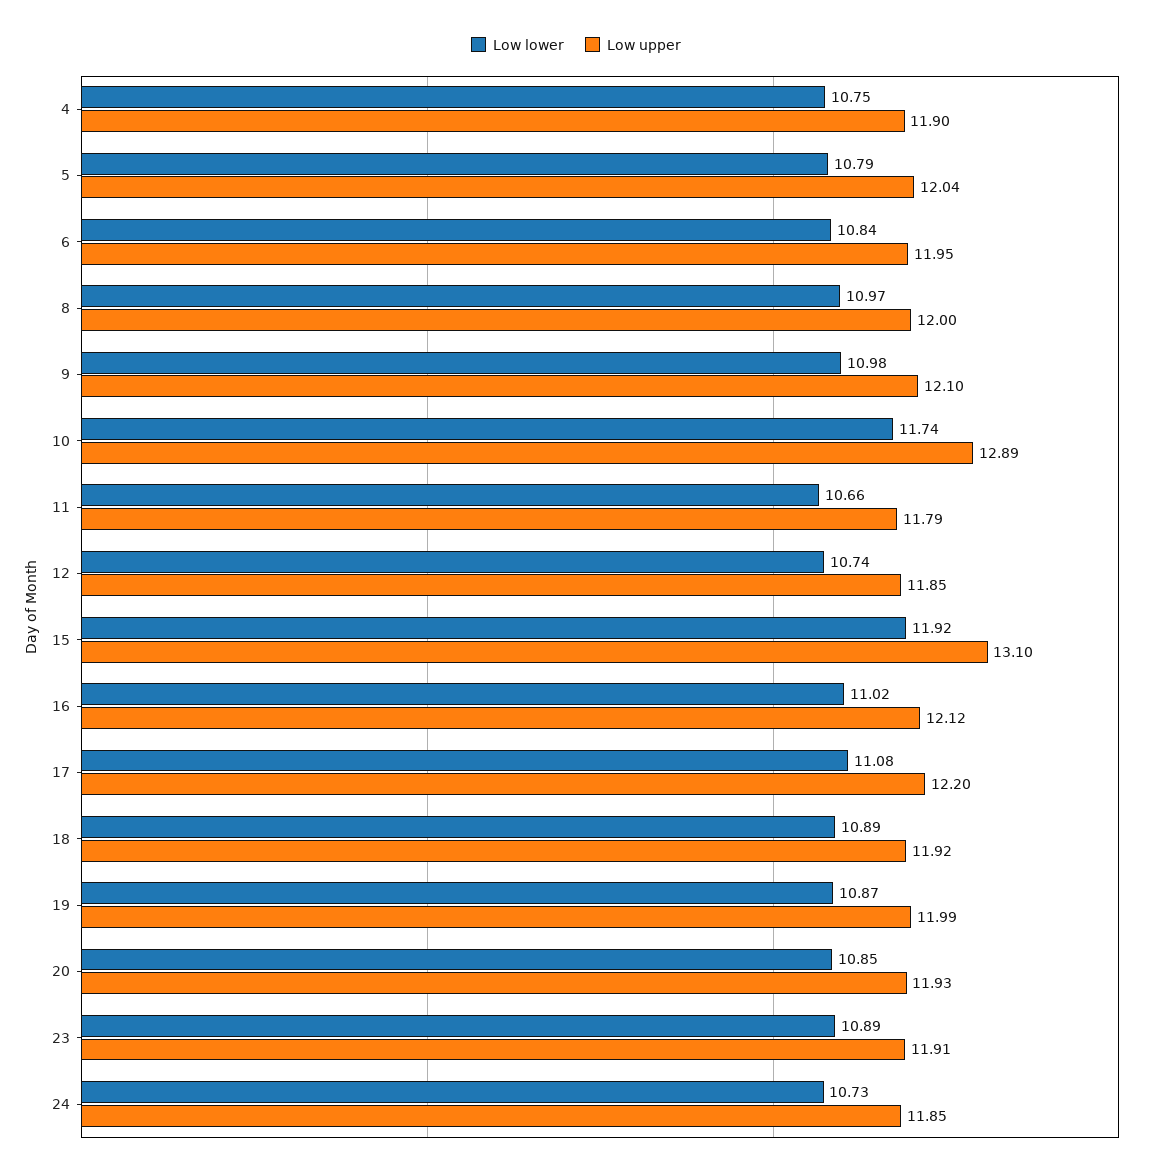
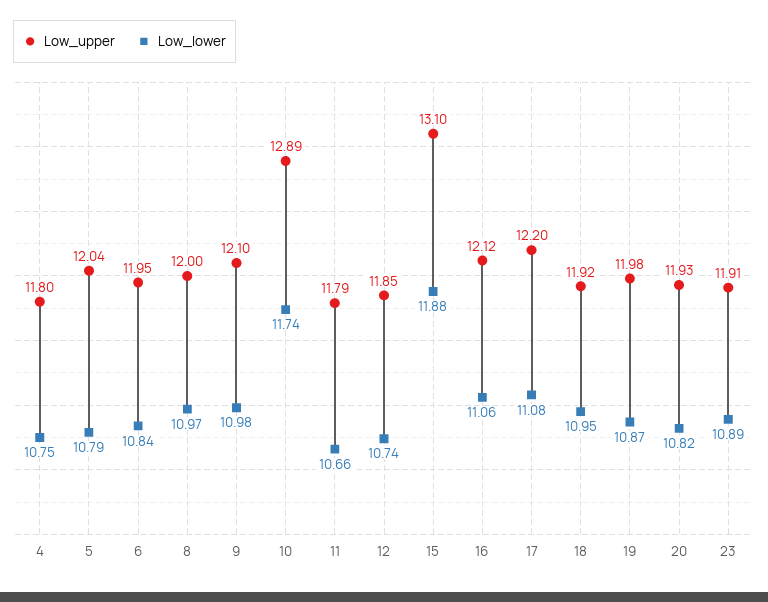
Low upper, 4: 11.9 -> 11.8
Low lower, 15: 11.92 -> 11.88
Low lower, 16: 11.02 -> 11.06
Low lower, 18: 10.89 -> 10.95
Low upper, 19: 11.99 -> 11.98
Low lower, 20: 10.85 -> 10.82
Low lower, 24: 10.73 -> none
Low upper, 24: 11.85 -> none

